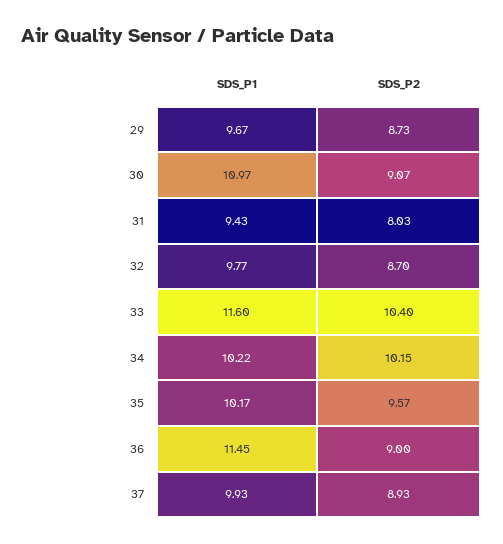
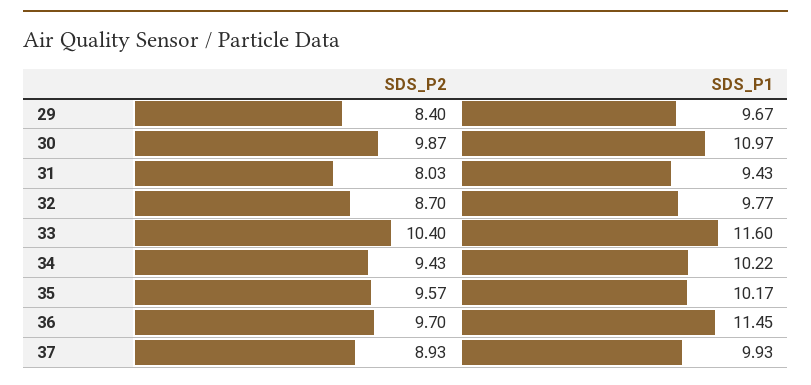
SDS_P2, 29: 8.73 -> 8.4
SDS_P2, 30: 9.07 -> 9.87
SDS_P2, 34: 10.15 -> 9.43
SDS_P2, 36: 9 -> 9.7

